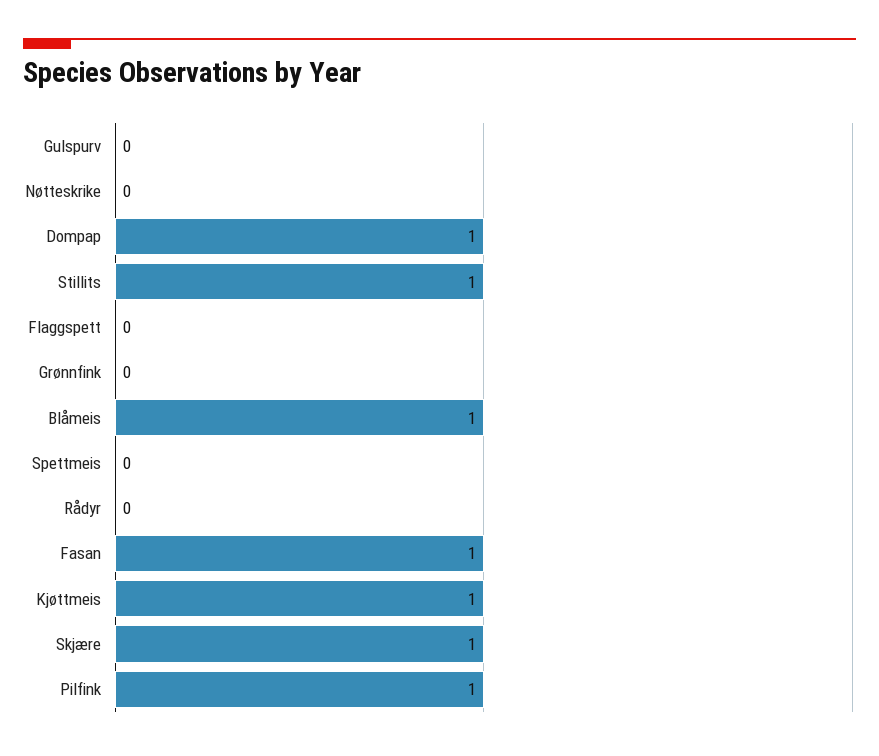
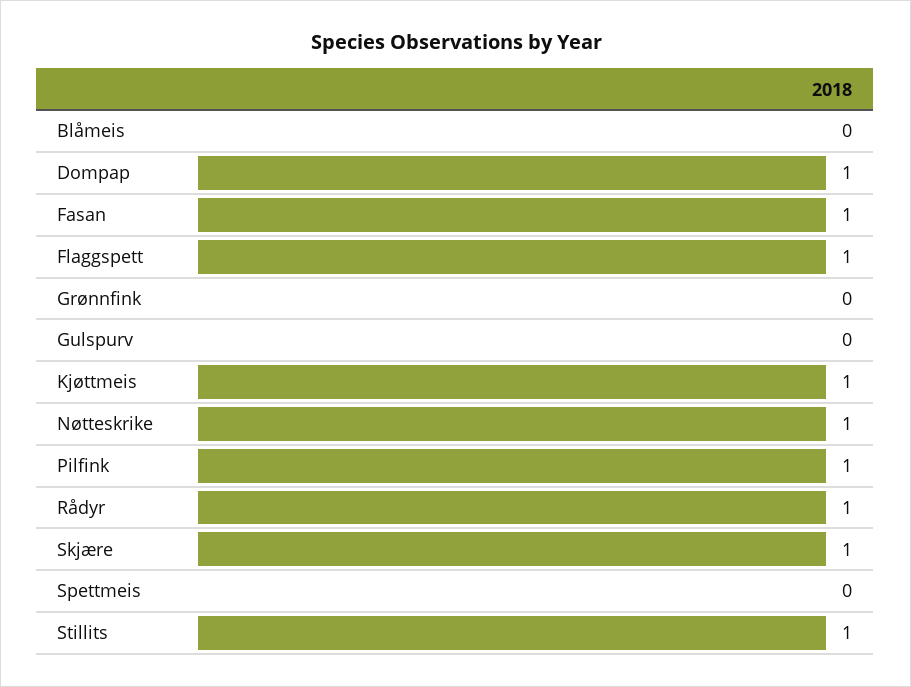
Nøtteskrike: 0 -> 1
Flaggspett: 0 -> 1
Blåmeis: 1 -> 0
Rådyr: 0 -> 1

